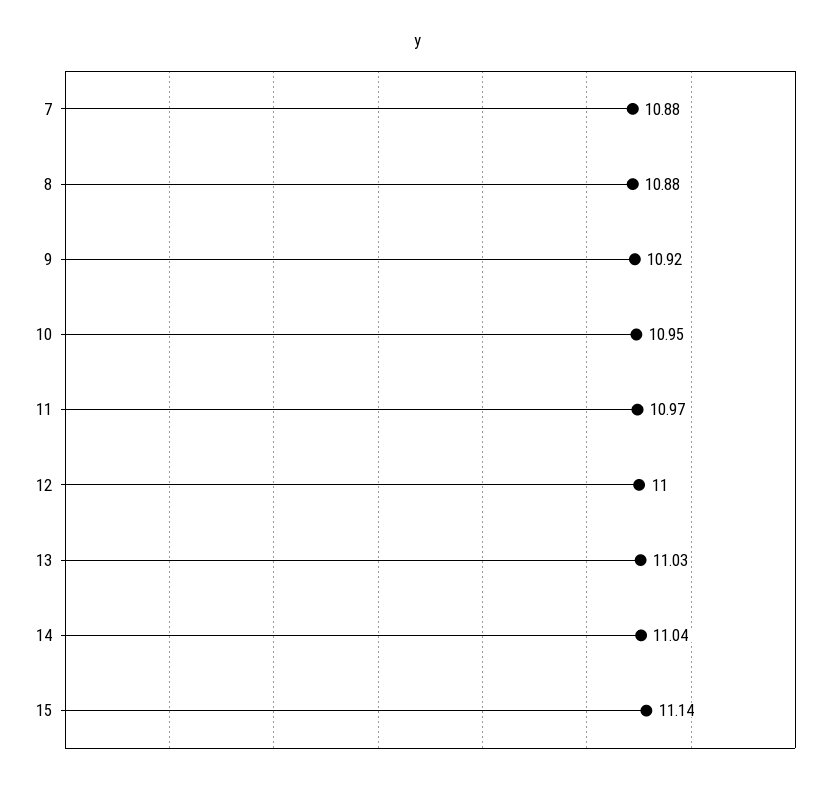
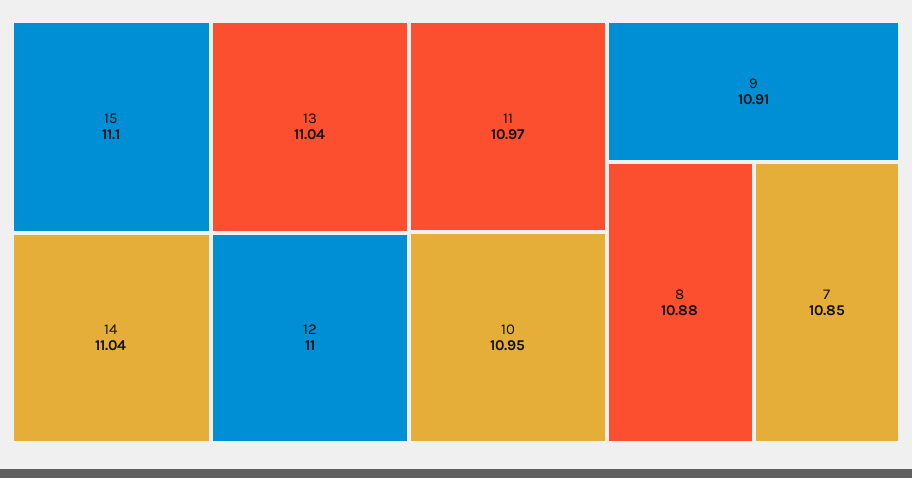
7: 10.88 -> 10.85
9: 10.92 -> 10.91
13: 11.03 -> 11.04
15: 11.14 -> 11.1

